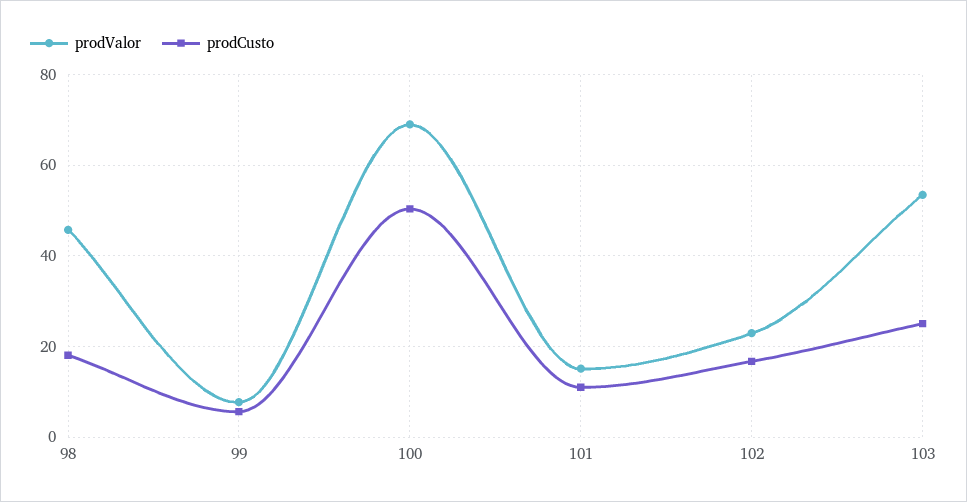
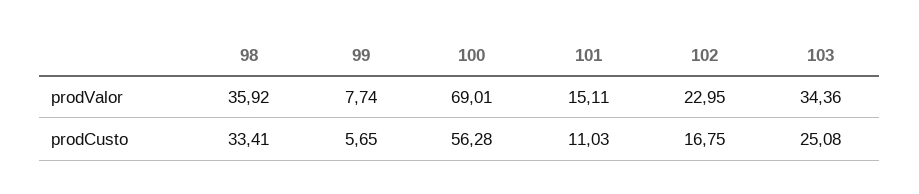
prodValor, 98: 46 -> 35.92
prodCusto, 98: 18 -> 33.41
prodCusto, 100: 50 -> 56.28
prodValor, 103: 54 -> 34.36

